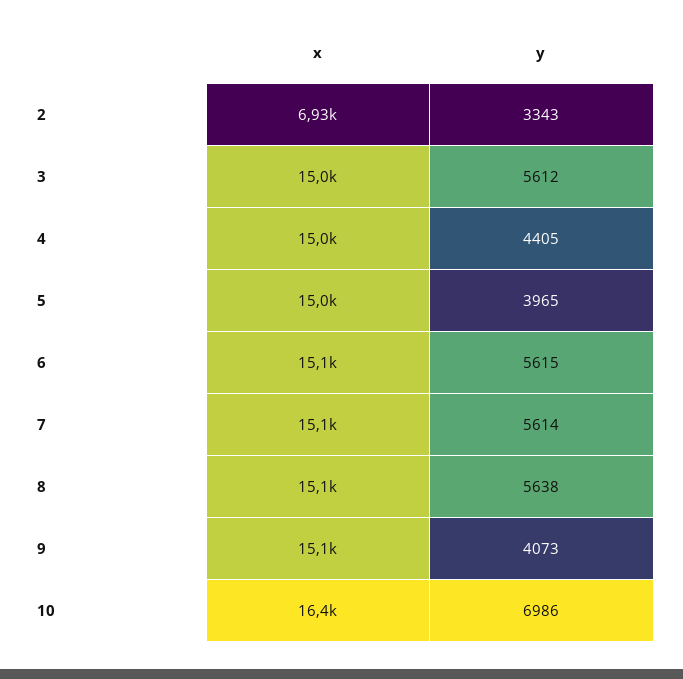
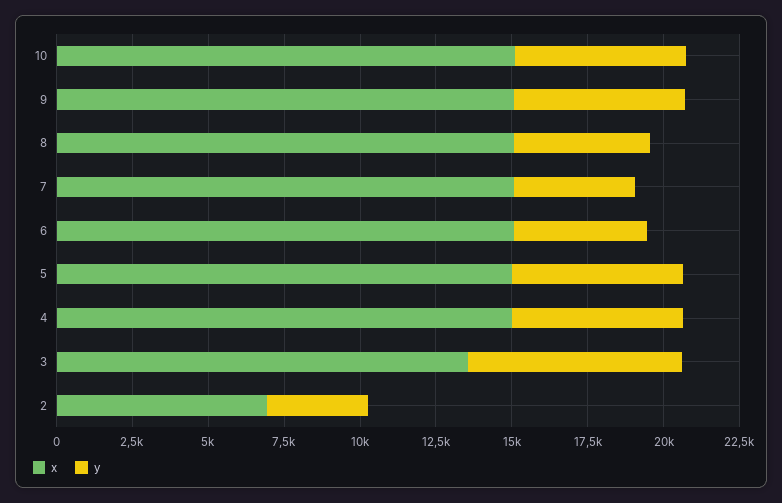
x, 3: 15000 -> 13500
y, 3: 5612 -> 7000
y, 4: 4405 -> 5500
y, 5: 3965 -> 5500
y, 6: 5615 -> 4500
y, 7: 5614 -> 4000
y, 8: 5638 -> 4500
y, 9: 4073 -> 5500
x, 10: 16400 -> 15000
y, 10: 6986 -> 5500

